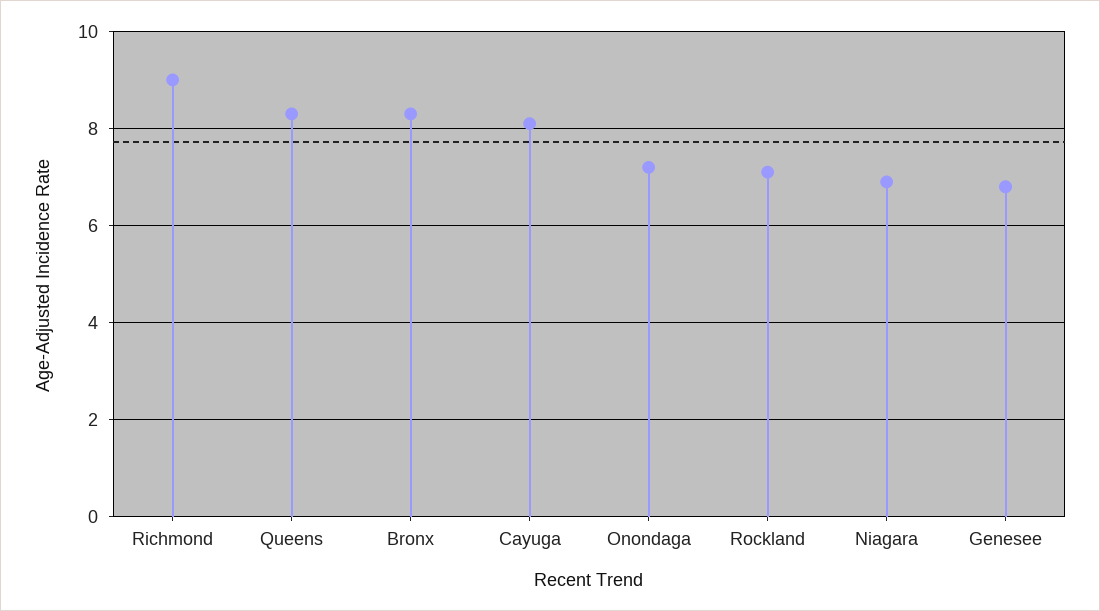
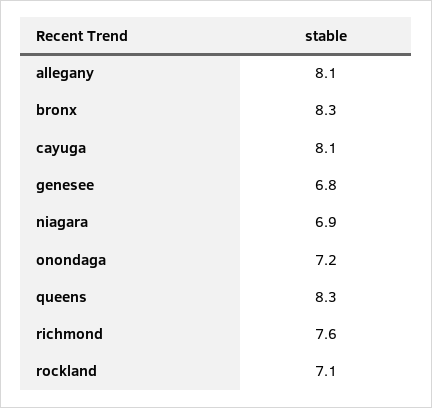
Richmond: 9 -> 7.6
allegany: none -> 8.1

